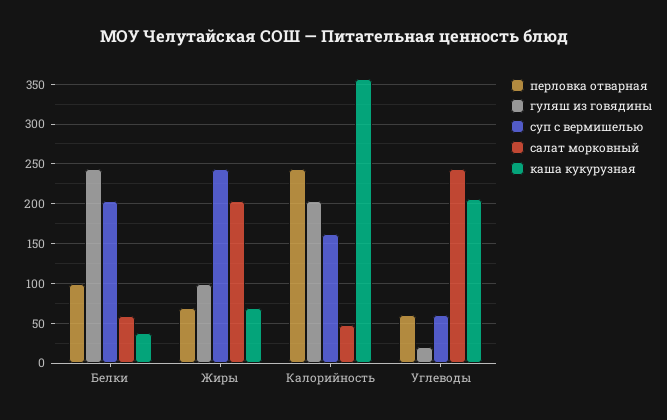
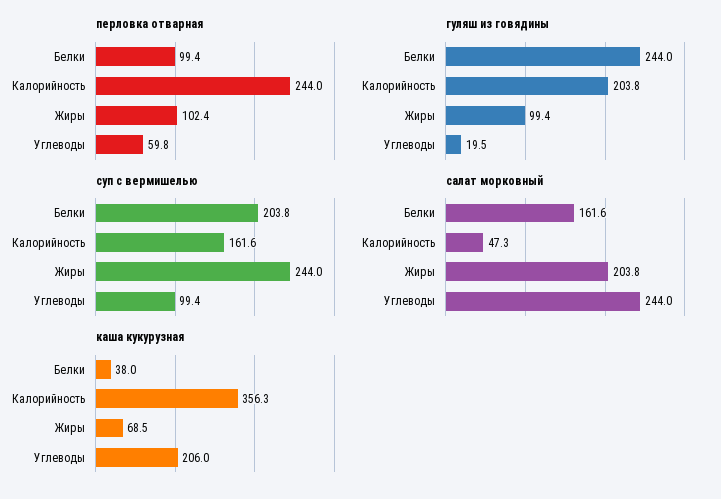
салат морковный, Белки: 60 -> 161.6
перловка отварная, Жиры: 70 -> 102.4
суп с вермишелью, Углеводы: 60 -> 99.4

